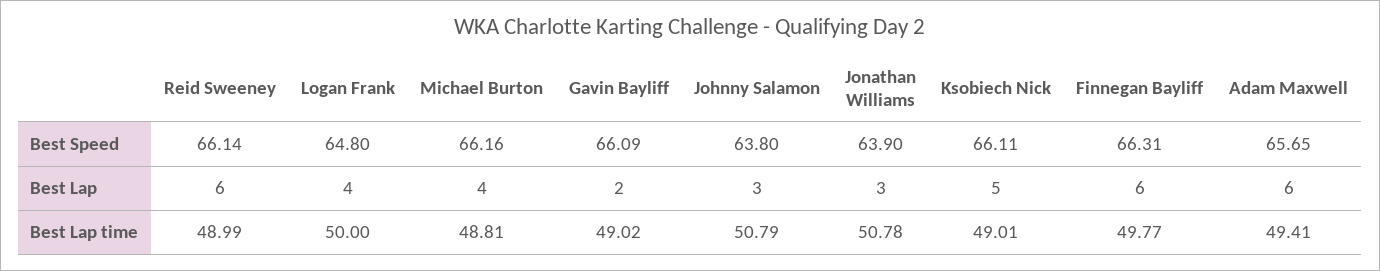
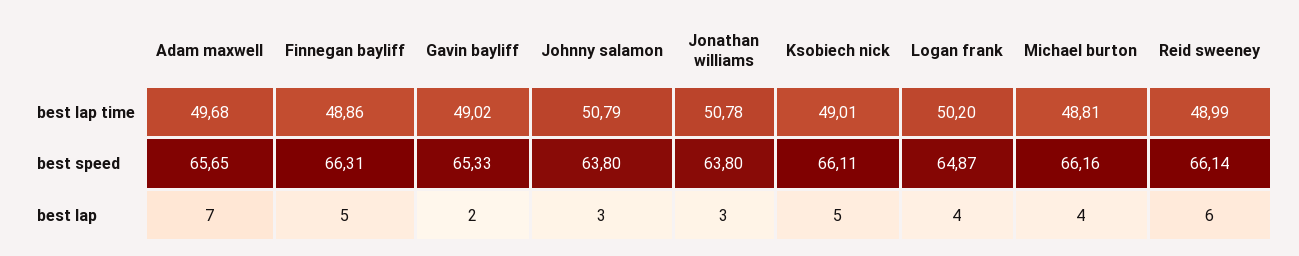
Logan Frank, Best Speed: 64.8 -> 64.87
Gavin Bayliff, Best Speed: 66.09 -> 65.33
Jonathan Williams, Best Speed: 63.9 -> 63.8
Finnegan Bayliff, Best Lap: 6 -> 5
Adam Maxwell, Best Lap: 6 -> 7
Logan Frank, Best Lap time: 50 -> 50.2
Finnegan Bayliff, Best Lap time: 49.77 -> 48.86
Adam Maxwell, Best Lap time: 49.41 -> 49.68

